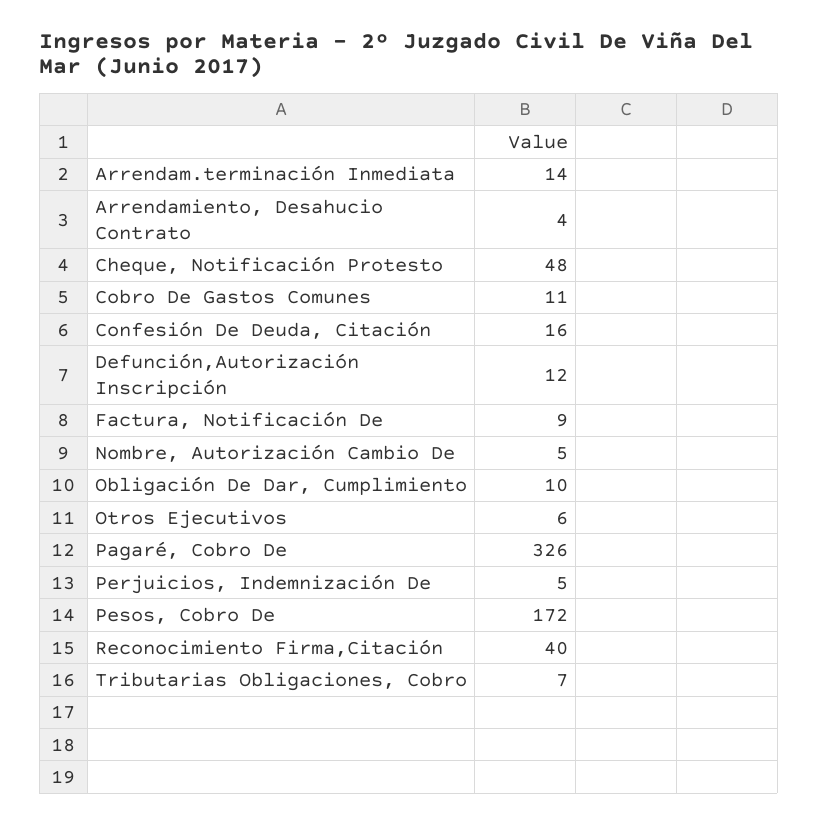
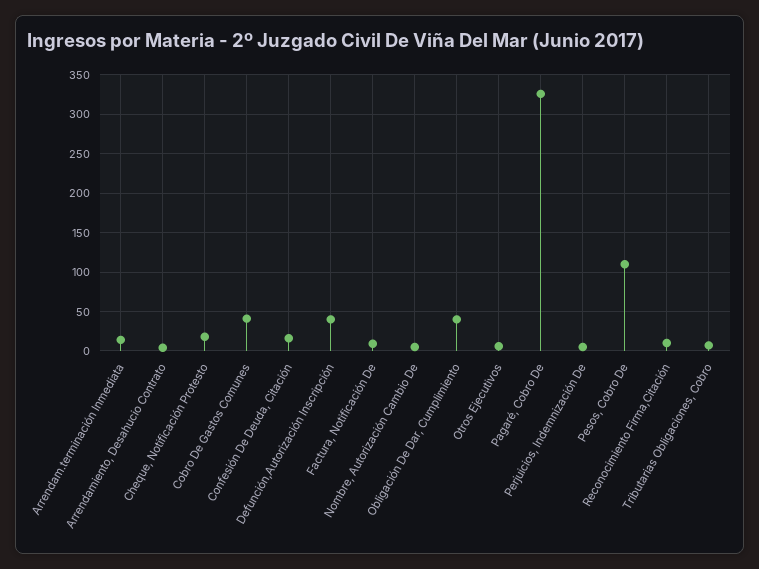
Cheque, Notificación Protesto: 48 -> 20
Cobro De Gastos Comunes: 11 -> 40
Defunción,Autorización Inscripción: 12 -> 40
Obligación De Dar, Cumplimiento: 10 -> 40
Pesos, Cobro De: 172 -> 110
Reconocimiento Firma,Citación: 40 -> 10

